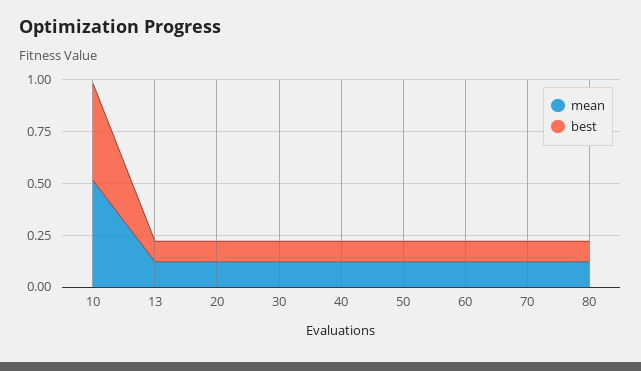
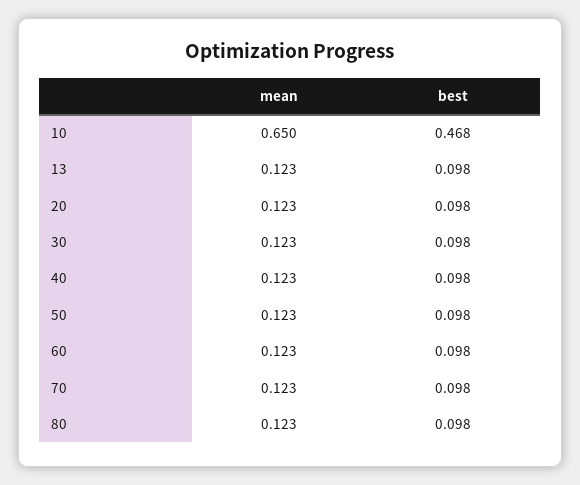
mean, 10: 0.5 -> 0.65

